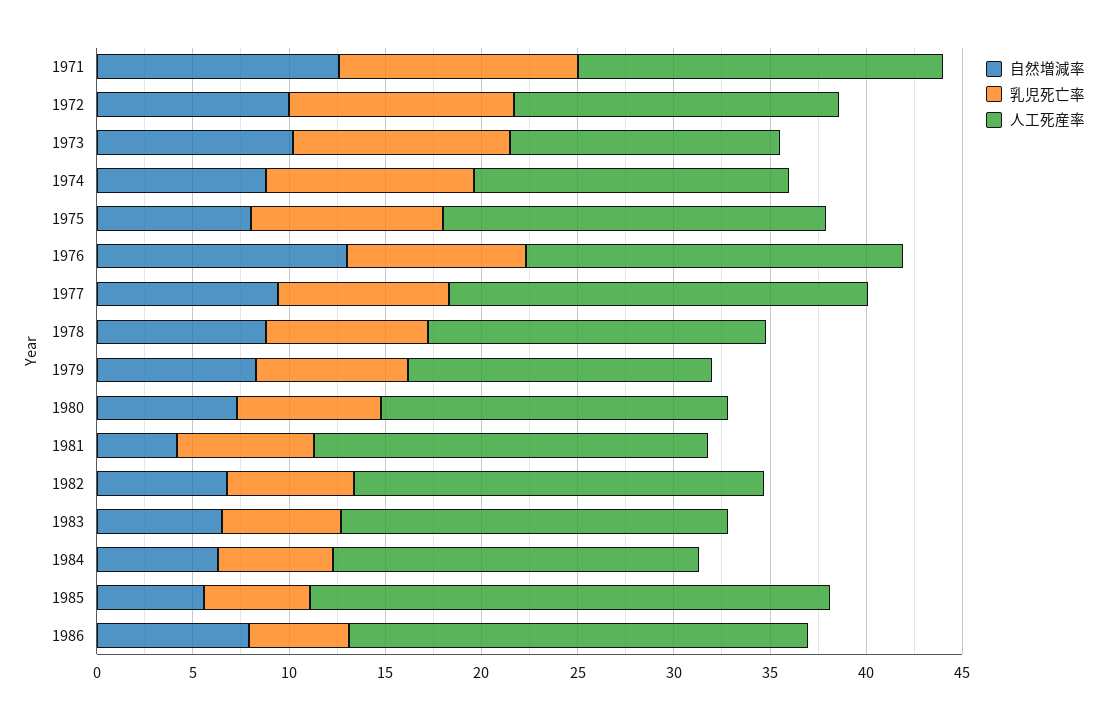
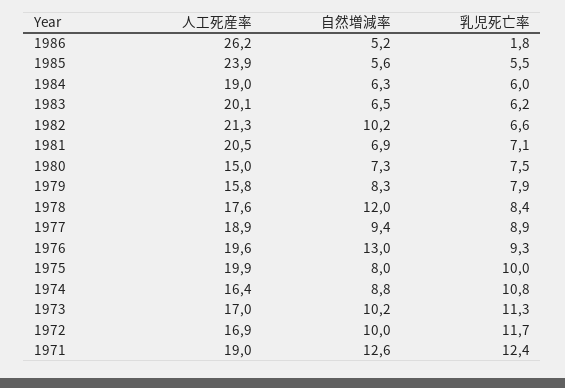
人工死産率, 1973: 14 -> 17
人工死産率, 1977: 22 -> 18.9
自然増減率, 1978: 9 -> 12
人工死産率, 1980: 18 -> 15
自然増減率, 1981: 4 -> 6.9
自然増減率, 1982: 7 -> 10.2
人工死産率, 1985: 27 -> 23.9
自然増減率, 1986: 8 -> 5.2
乳児死亡率, 1986: 5 -> 1.8
人工死産率, 1986: 24 -> 26.2

